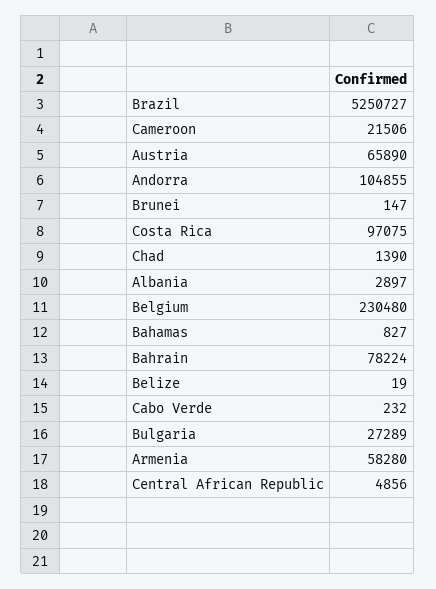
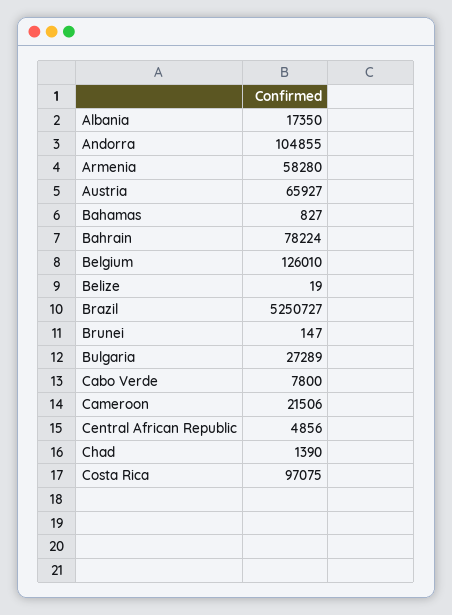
Austria: 65890 -> 65927
Albania: 2897 -> 17350
Belgium: 230480 -> 126010
Cabo Verde: 232 -> 7800

